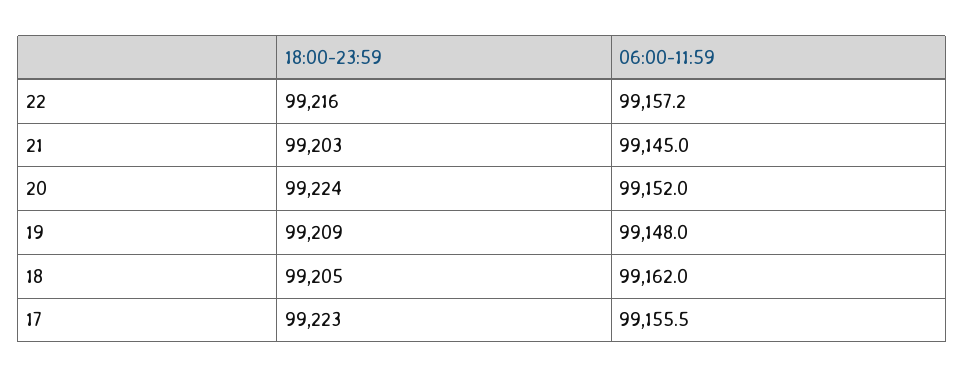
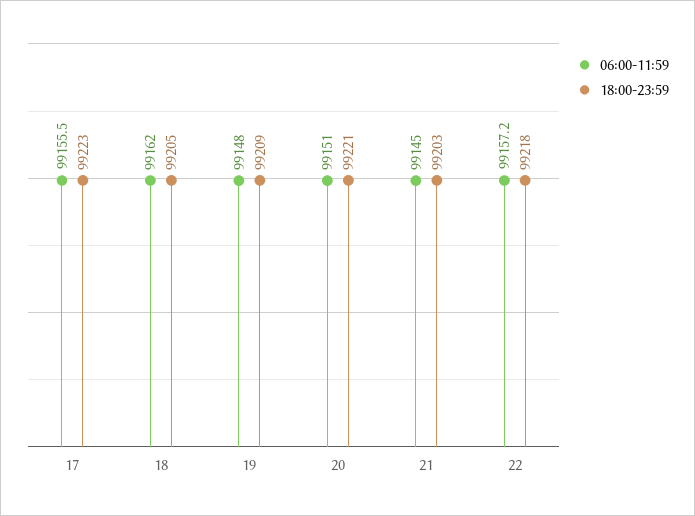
18:00-23:59, 22: 99216 -> 99218
18:00-23:59, 20: 99224 -> 99221
06:00-11:59, 20: 99152 -> 99151

